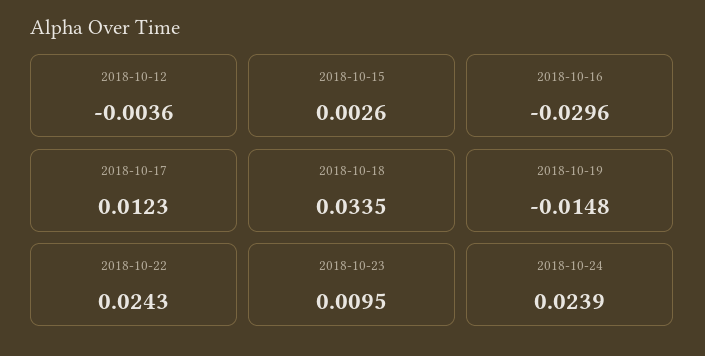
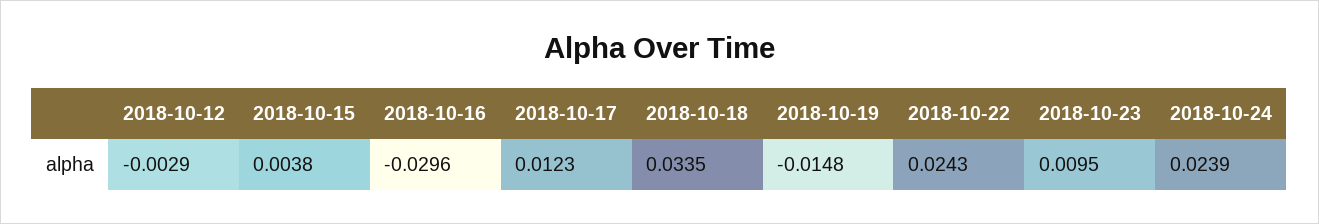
2018-10-12: -0.0036 -> -0.0029
2018-10-15: 0.0026 -> 0.0038

